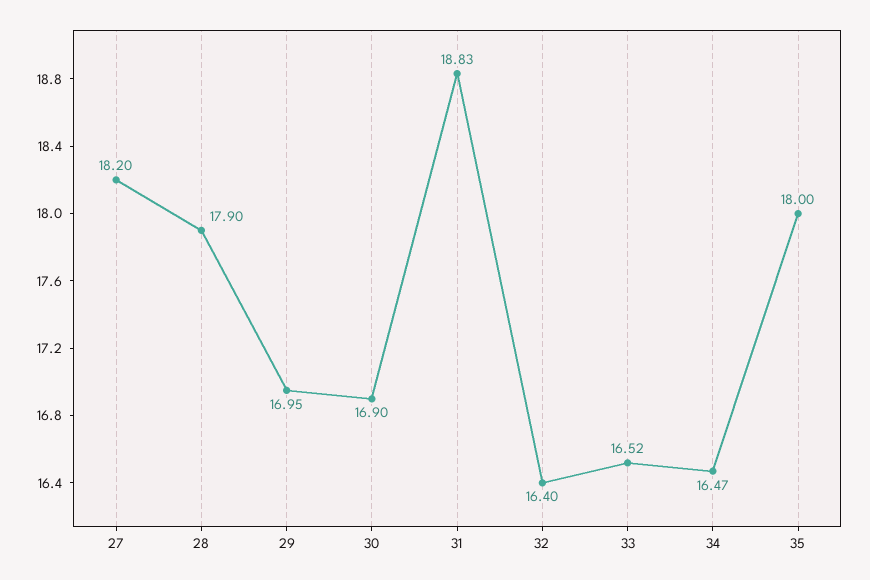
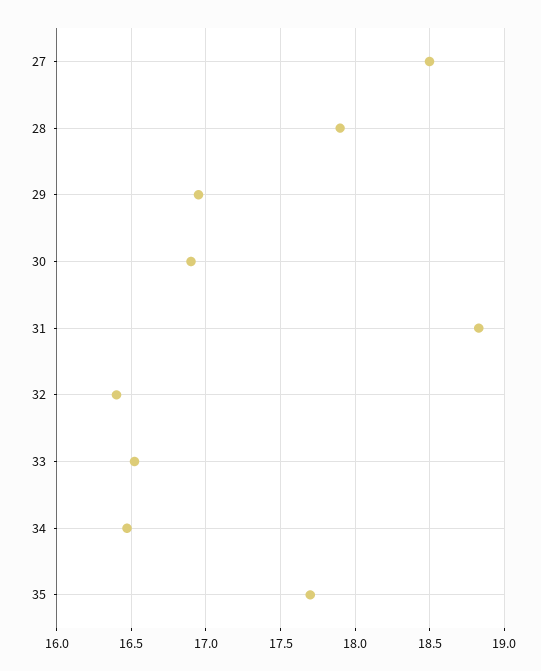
27: 18.2 -> 18.5
35: 18 -> 17.7

